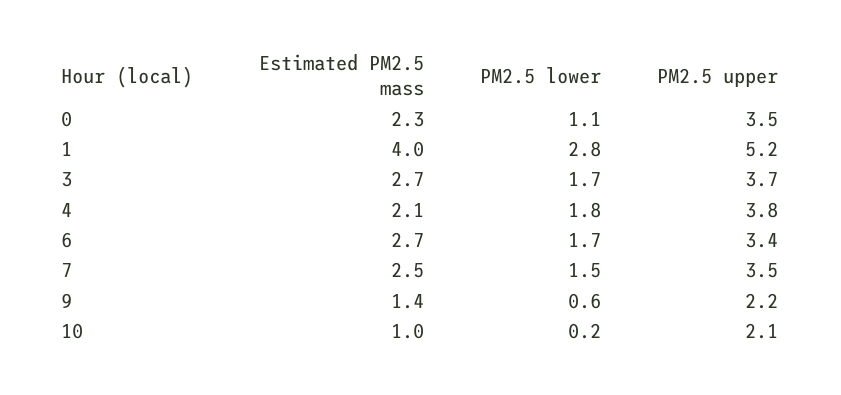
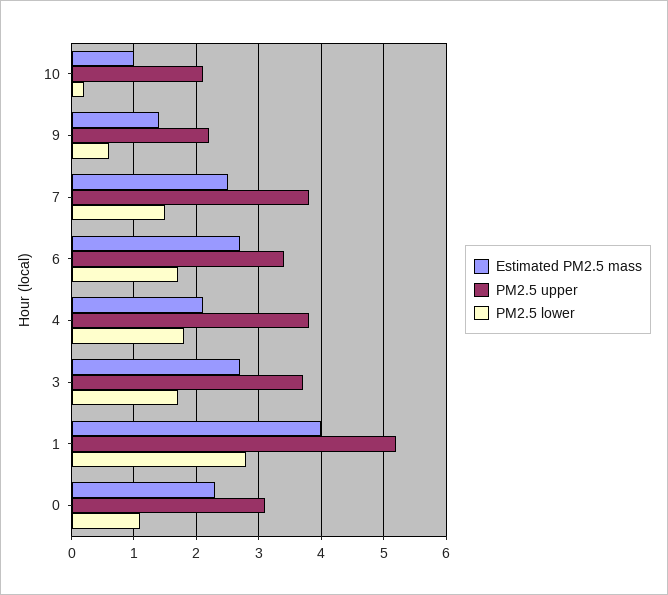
PM2.5 upper, 0: 3.5 -> 3.1
PM2.5 upper, 7: 3.5 -> 3.8

